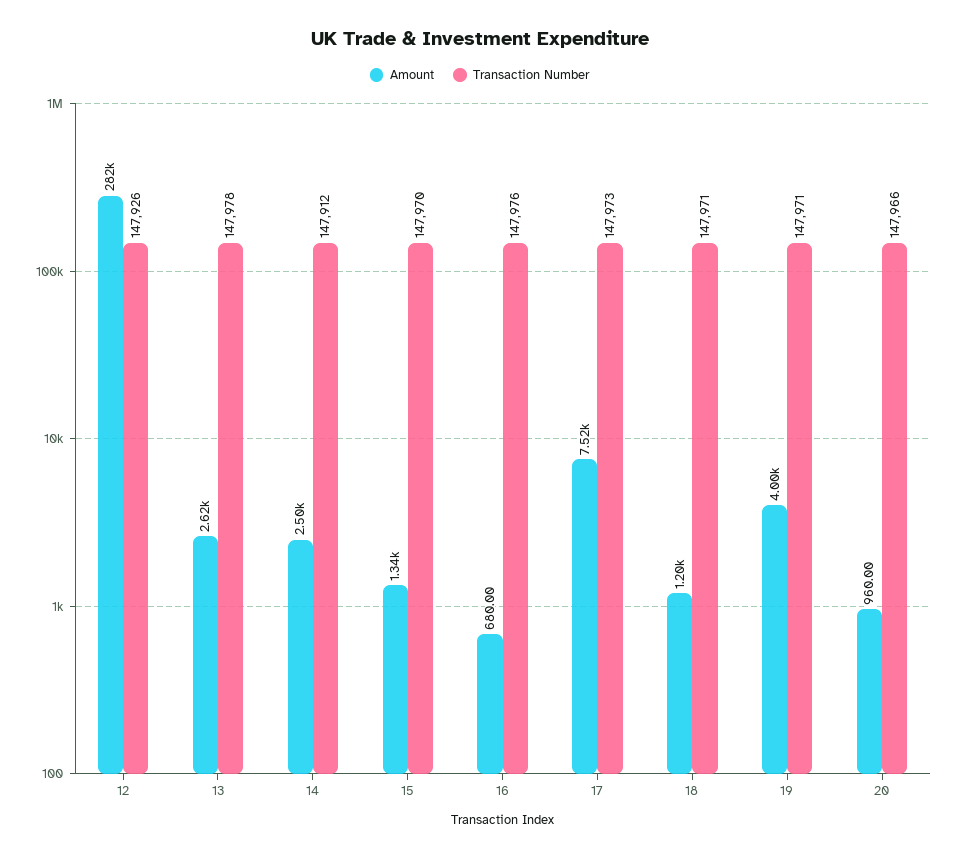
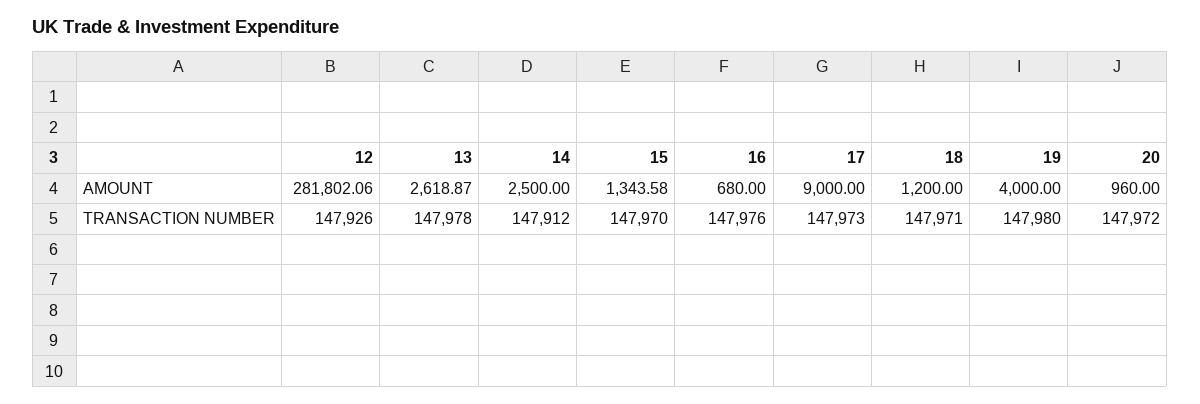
Amount, 17: 7520 -> 9000
Transaction Number, 19: 147971 -> 147980
Transaction Number, 20: 147966 -> 147972

